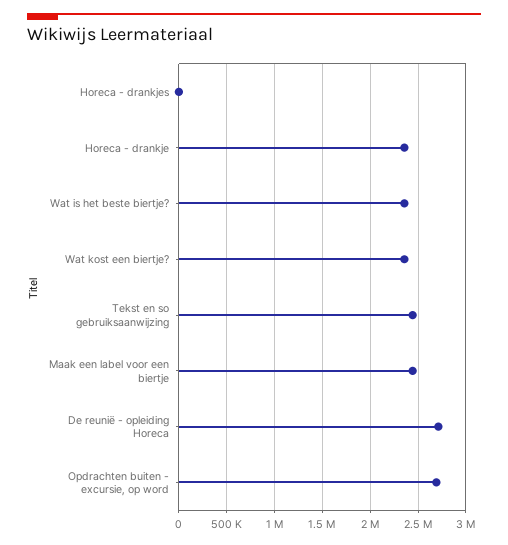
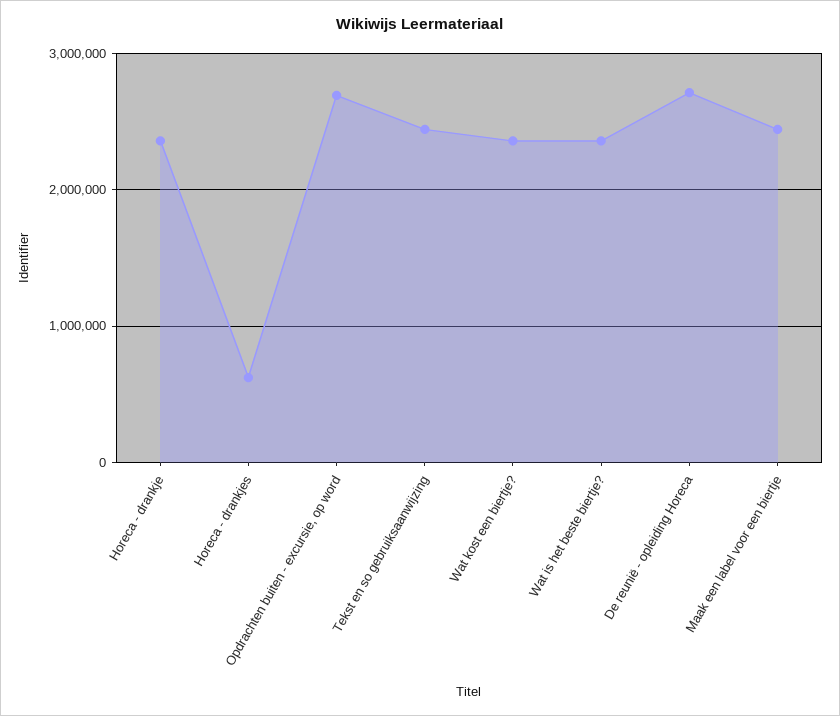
Horeca - drankjes: 0 -> 600000

